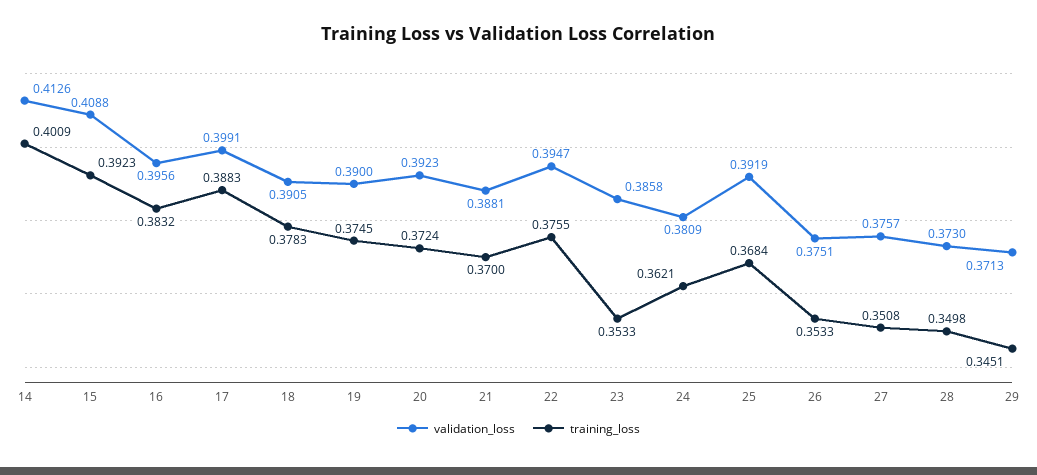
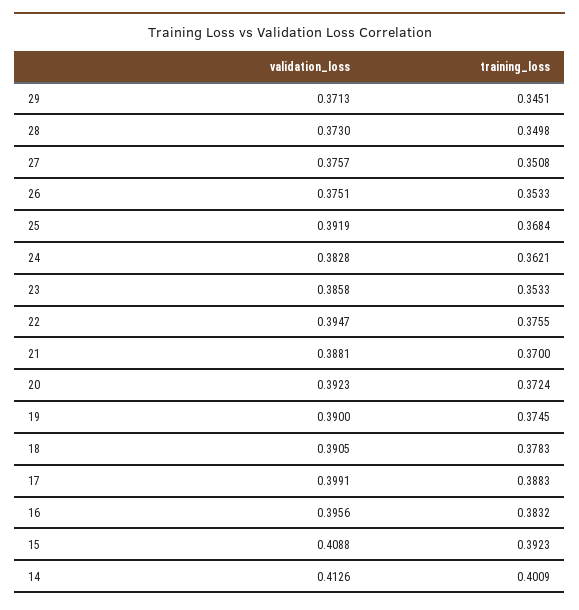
validation_loss, 24: 0.3809 -> 0.3828

